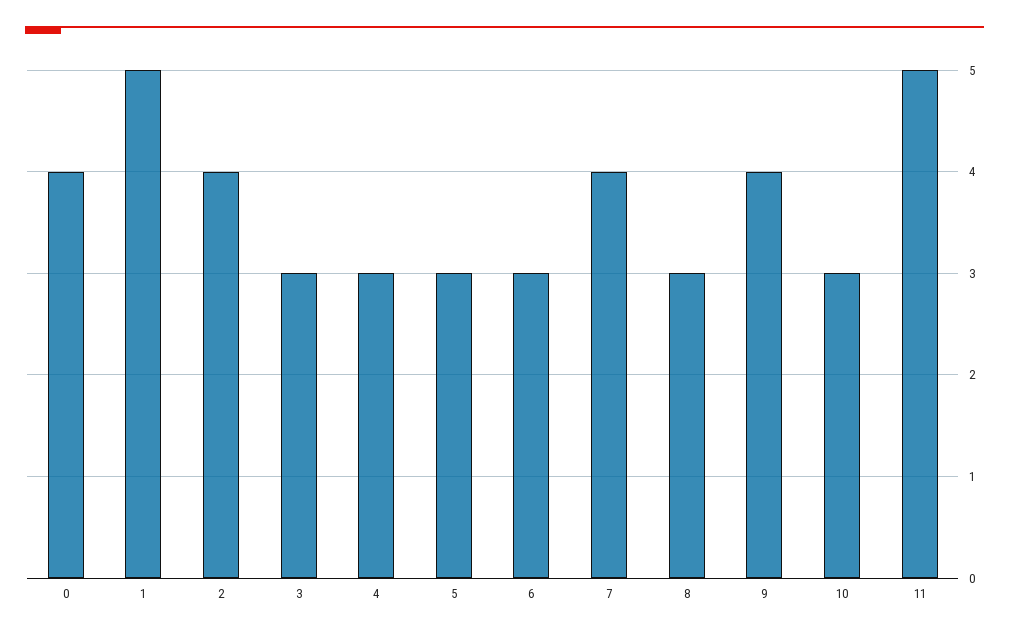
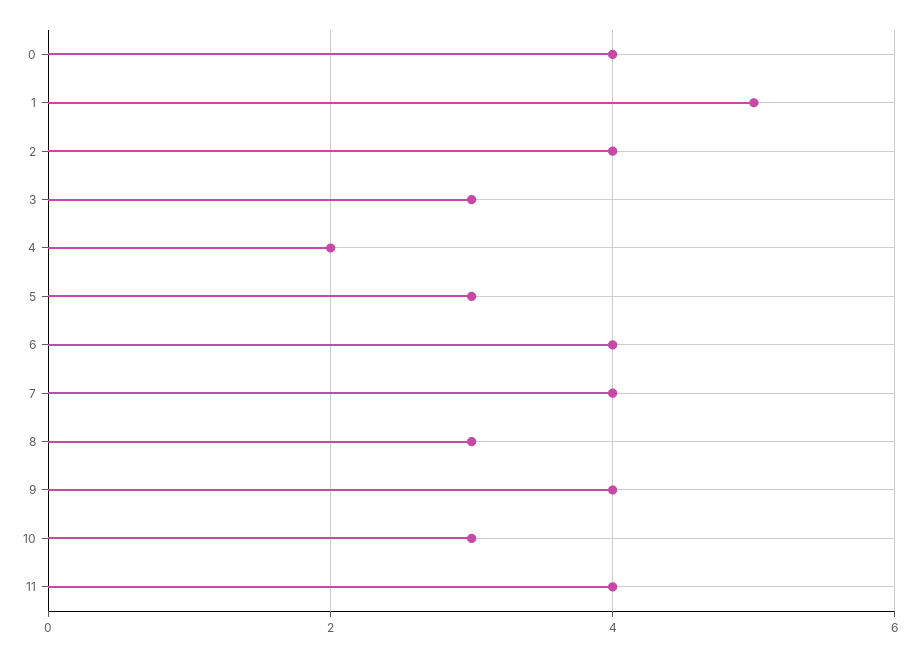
4: 3 -> 2
6: 3 -> 4
11: 5 -> 4

